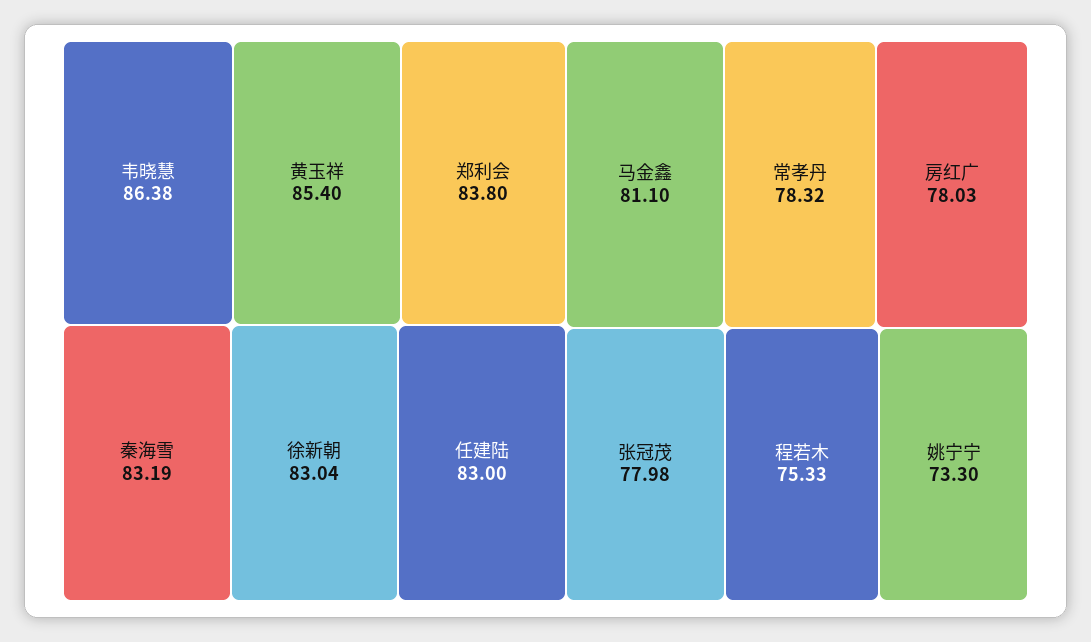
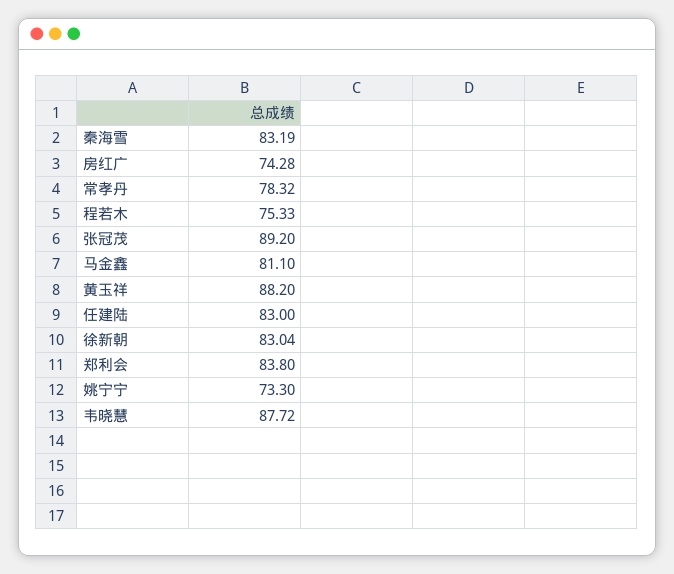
韦晓慧: 86.38 -> 87.72
黄玉祥: 85.4 -> 88.2
房红广: 78.03 -> 74.28
张冠茂: 77.98 -> 89.2

